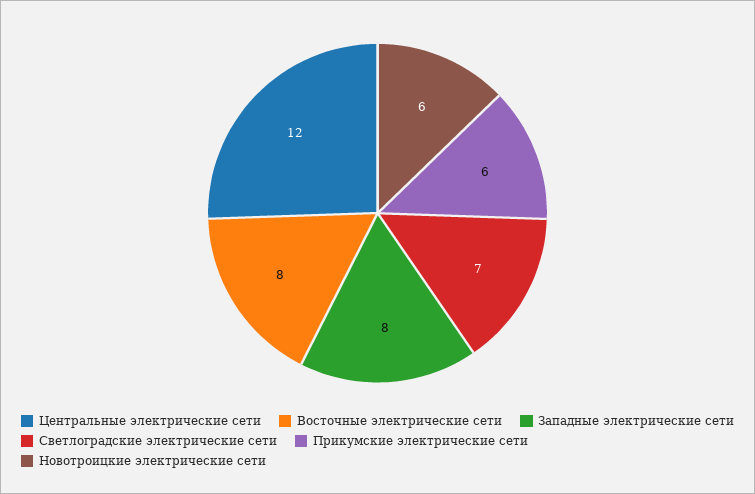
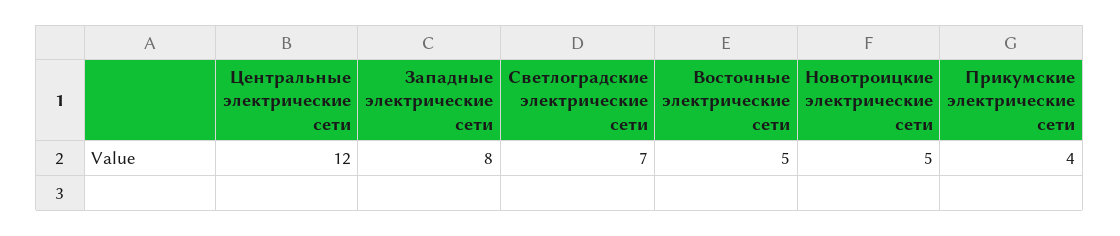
Восточные электрические сети: 8 -> 5
Прикумские электрические сети: 6 -> 4
Новотроицкие электрические сети: 6 -> 5

